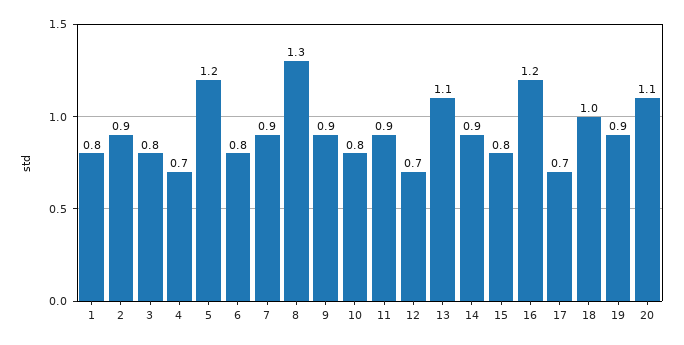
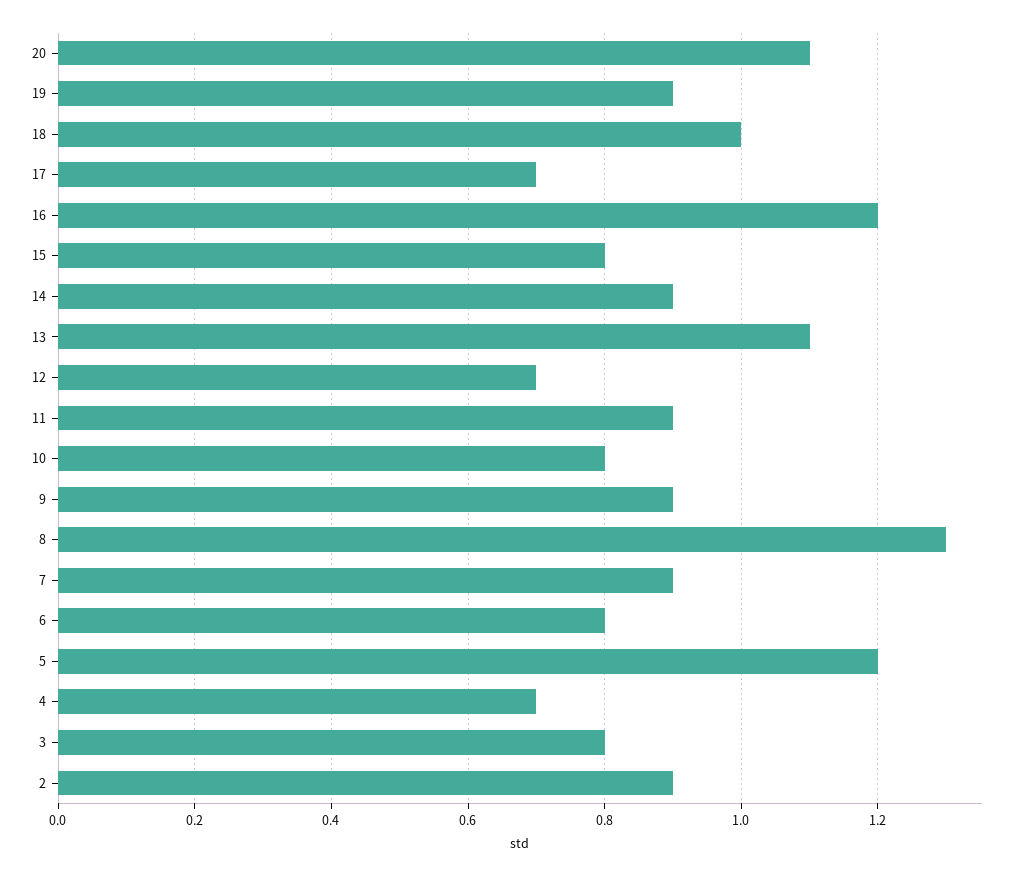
1: 0.8 -> none

